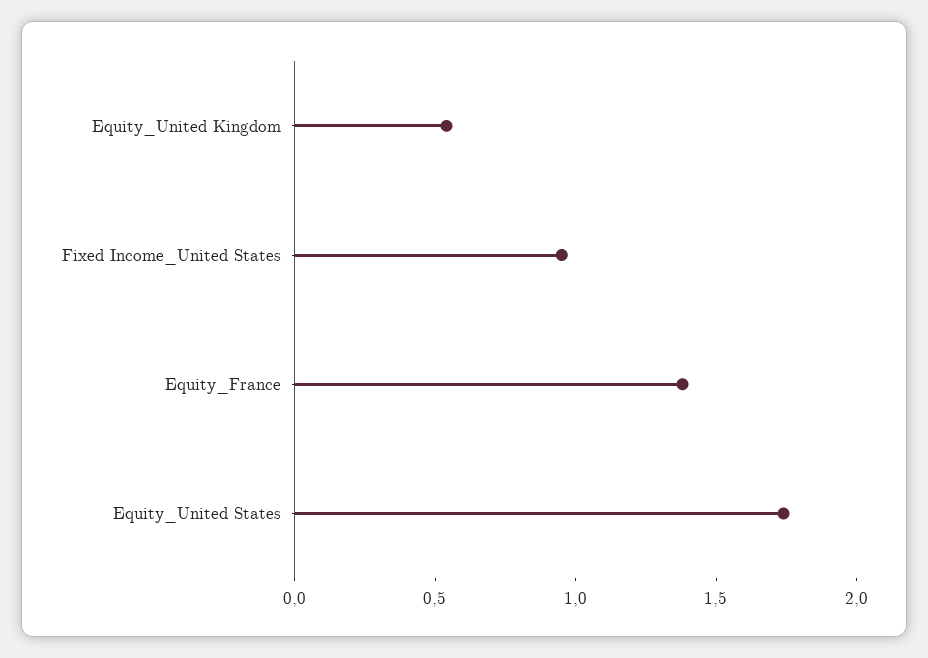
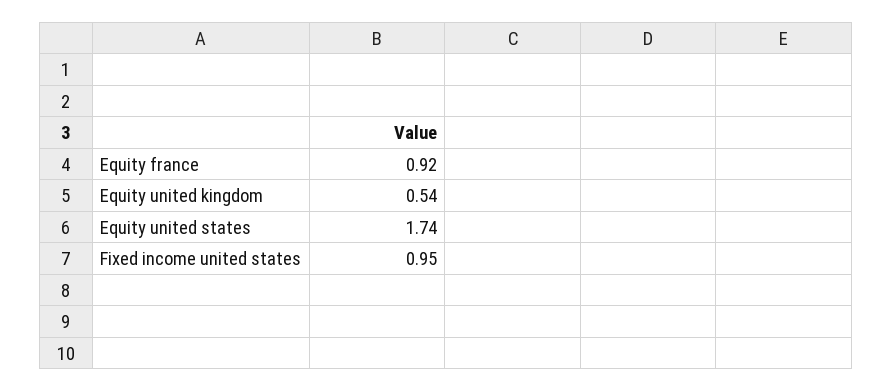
Equity_France: 1.4 -> 0.92

